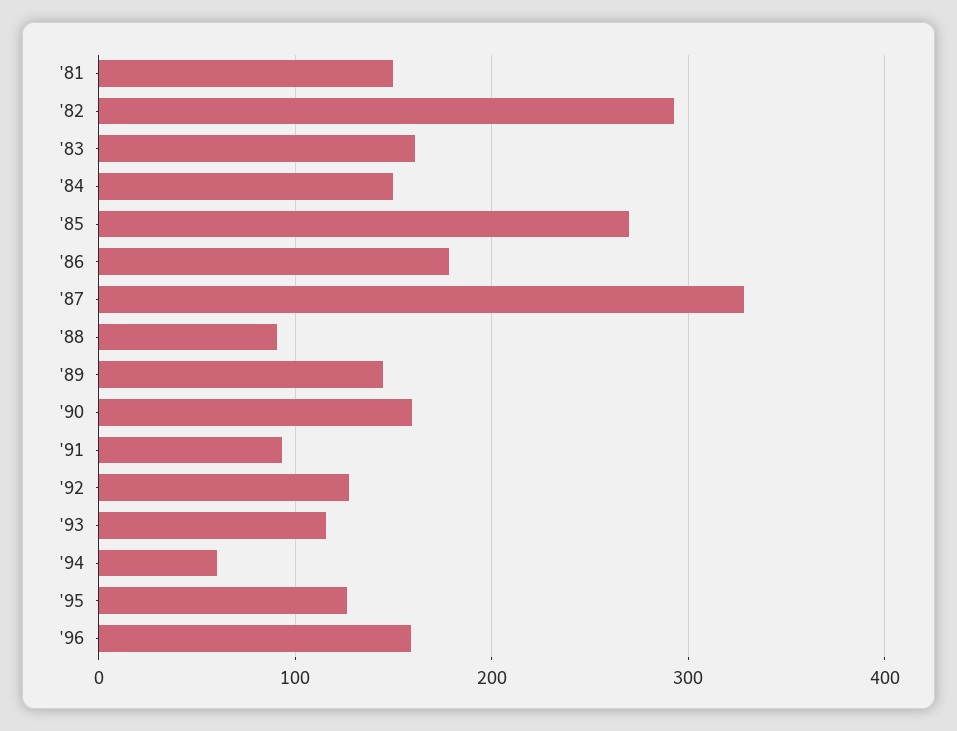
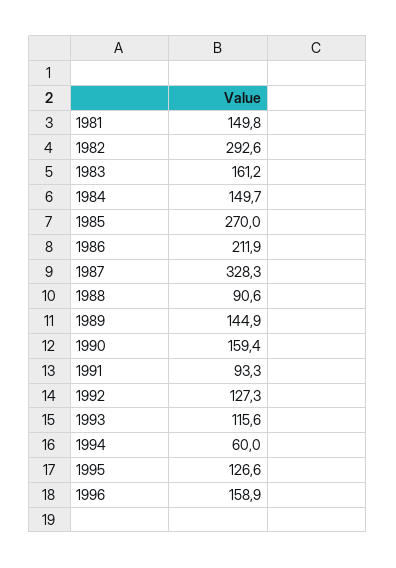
'86: 180 -> 211.9

